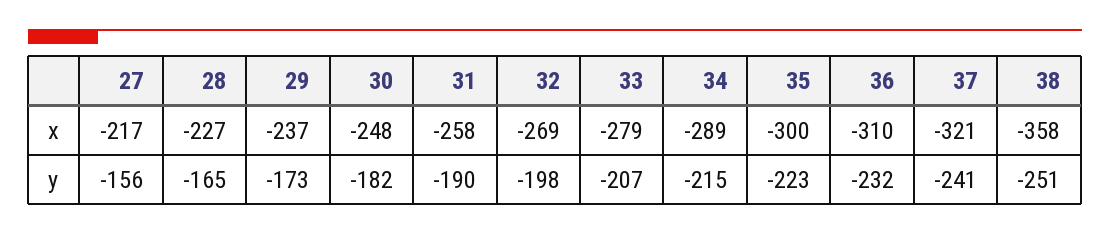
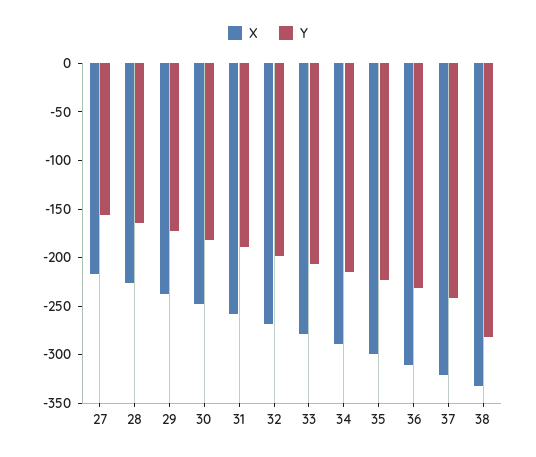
x, 38: -358 -> -330
y, 38: -251 -> -280

